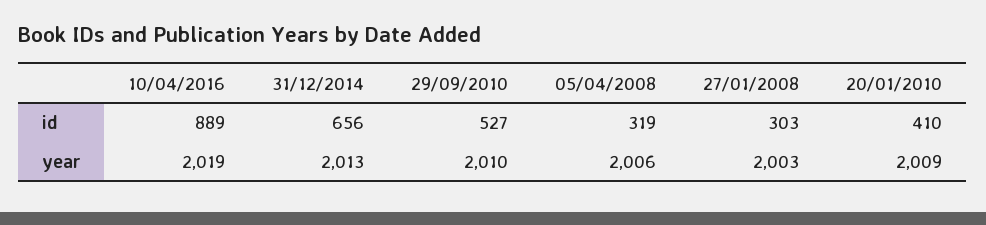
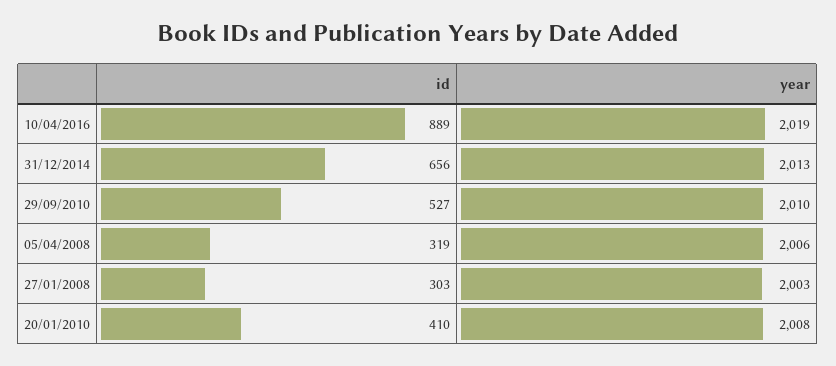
20/01/2010, year: 2009 -> 2008

